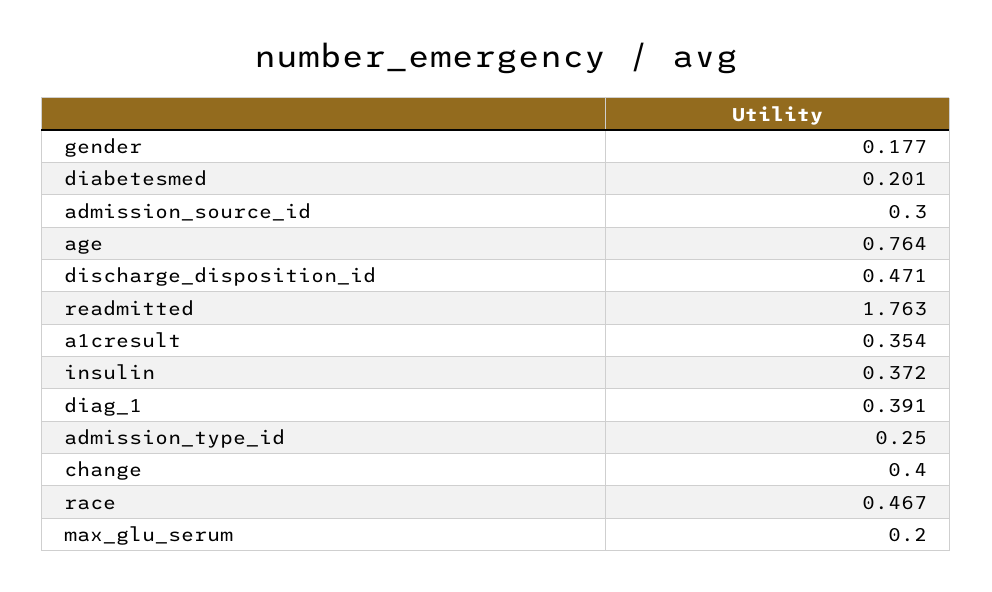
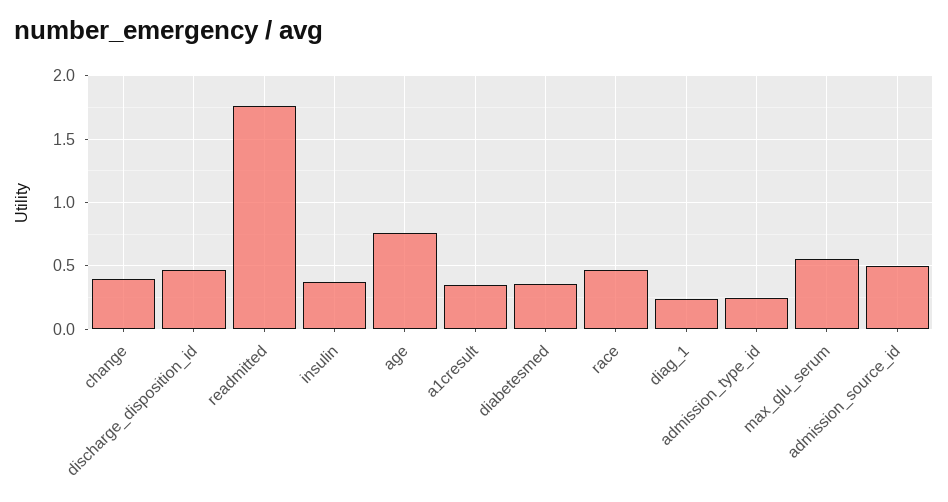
gender: 0.177 -> none
diabetesmed: 0.201 -> 0.35
admission_source_id: 0.3 -> 0.5
diag_1: 0.391 -> 0.25
max_glu_serum: 0.2 -> 0.55

